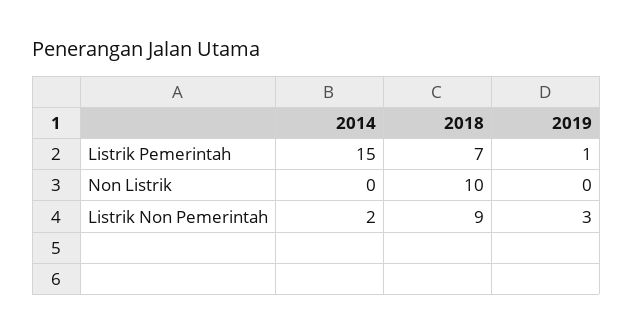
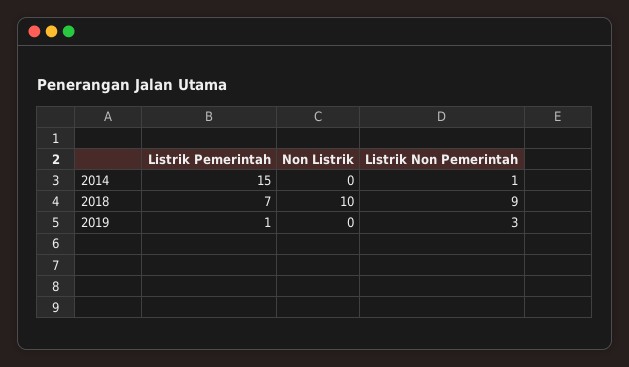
2014, Listrik Non Pemerintah: 2 -> 1

